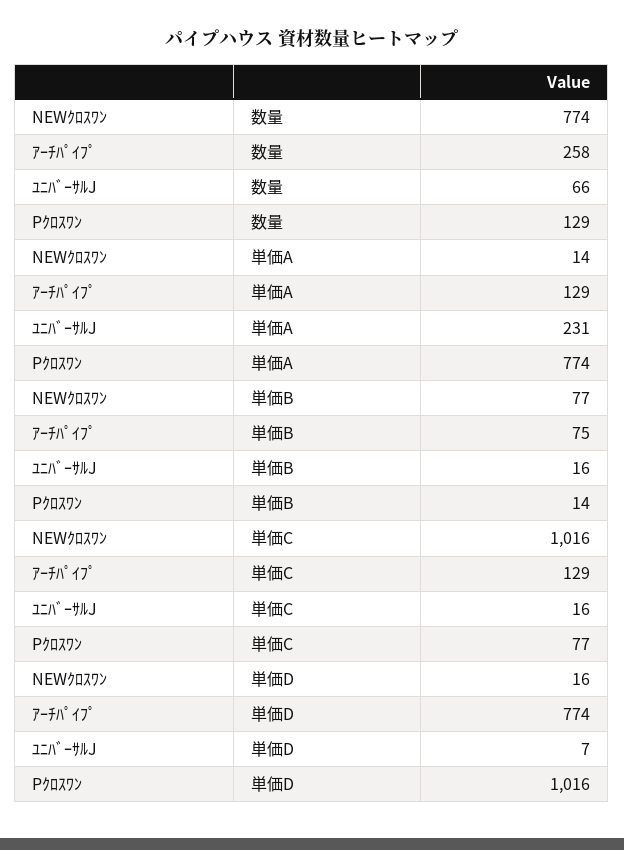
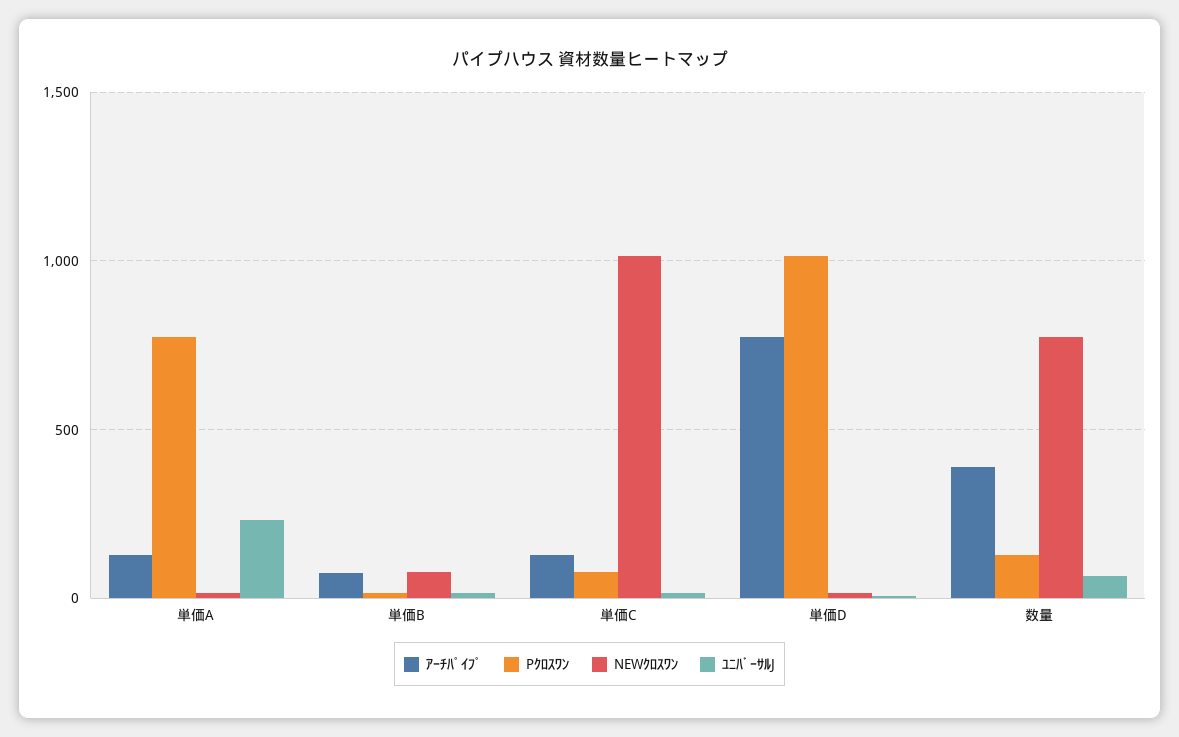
ｱｰﾁﾊﾟｲﾌﾟ, 数量: 258 -> 400

